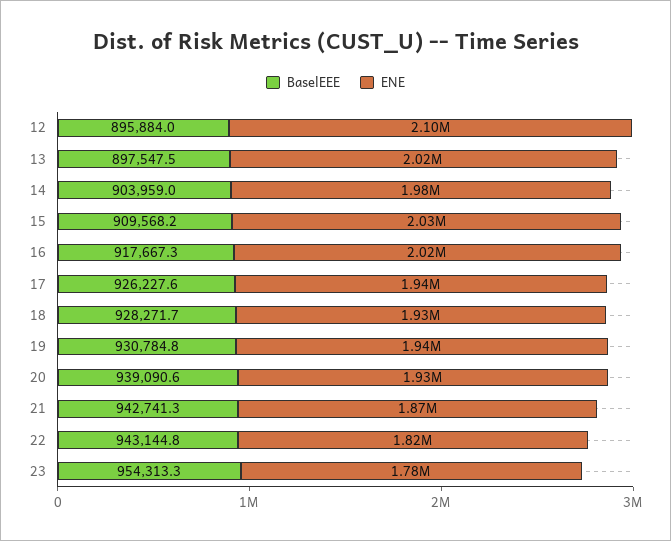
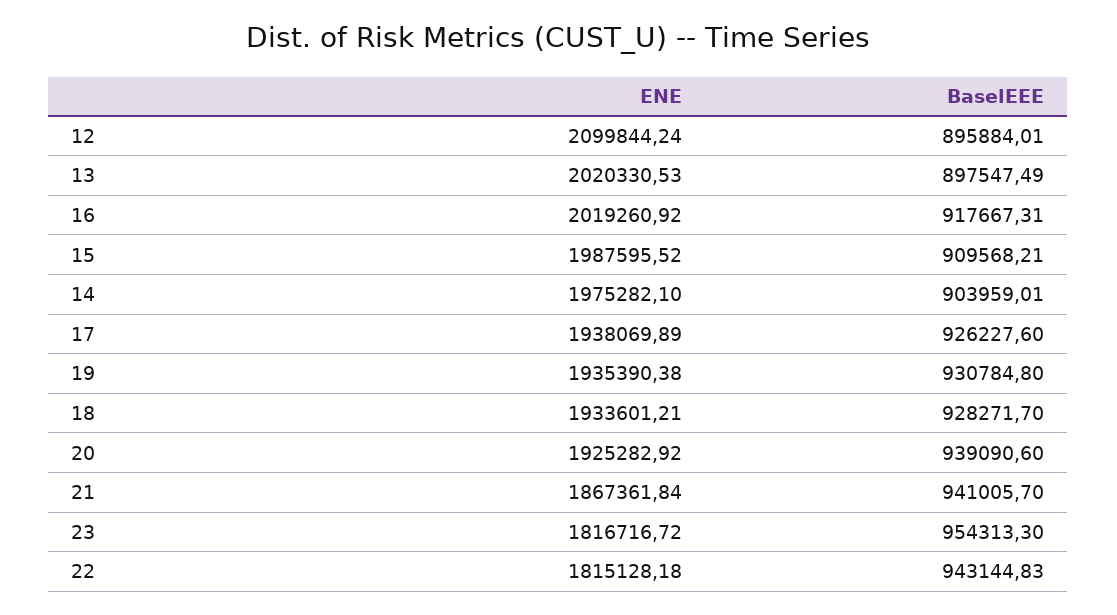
ENE, 15: 2030000 -> 1987595.52
BaselEEE, 21: 942741.3 -> 941005.7
ENE, 23: 1780000 -> 1816716.72

